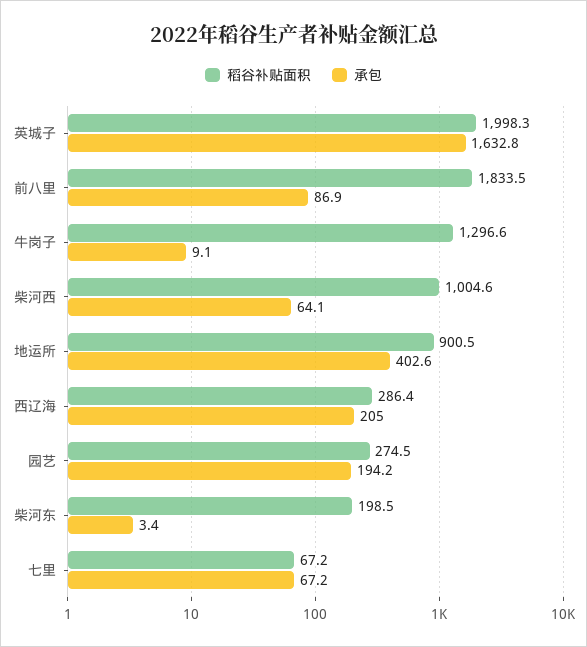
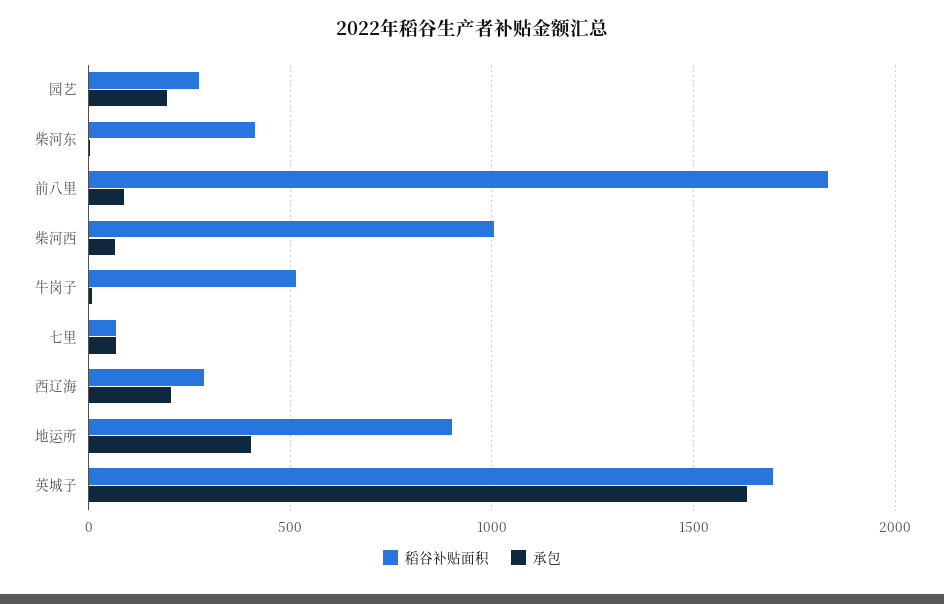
稻谷补贴面积, 英城子: 1998.3 -> 1700
稻谷补贴面积, 牛岗子: 1296.6 -> 500
稻谷补贴面积, 柴河东: 198.5 -> 400

